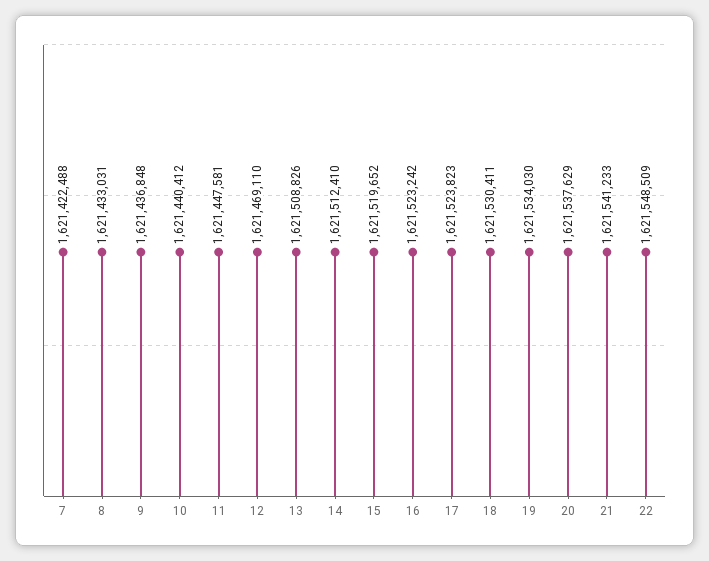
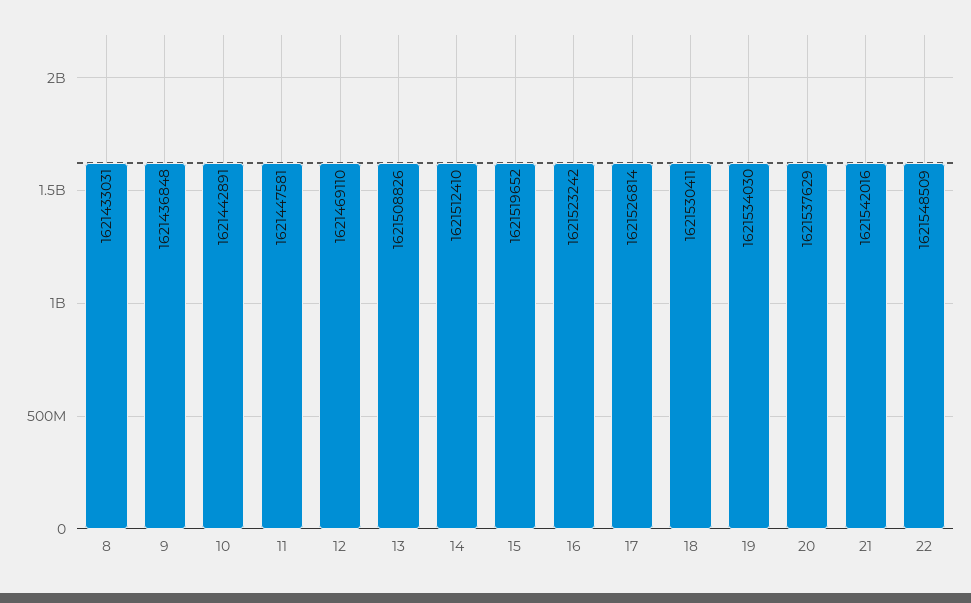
7: 1621422488 -> none
10: 1621440412 -> 1621442891
17: 1621523823 -> 1621526814
21: 1621541233 -> 1621542016

